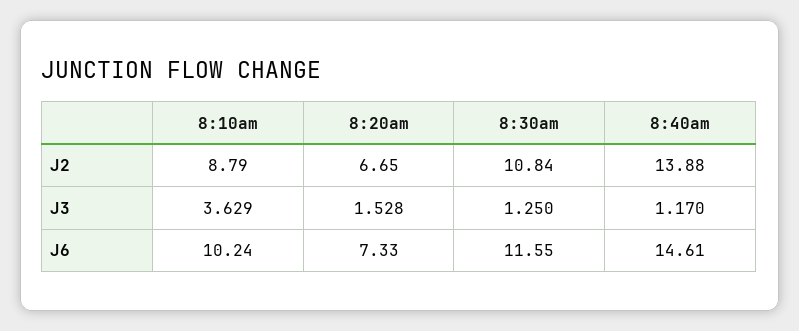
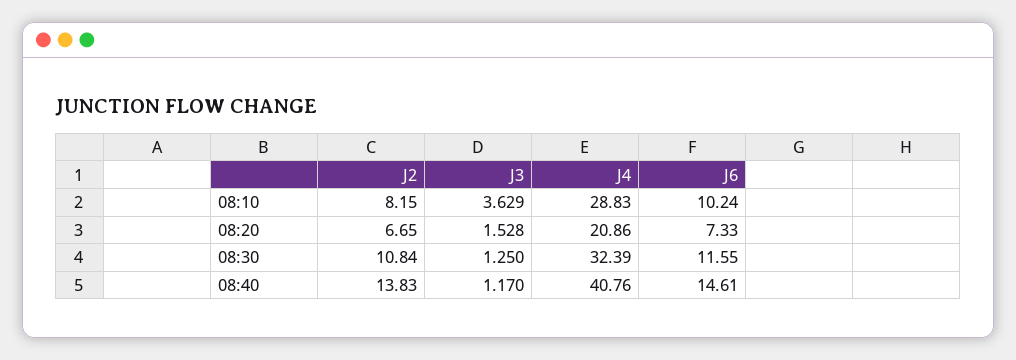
8:10am, J2: 8.79 -> 8.15
8:40am, J2: 13.88 -> 13.83
8:10am, J4: none -> 28.83
8:20am, J4: none -> 20.86
8:30am, J4: none -> 32.39
8:40am, J4: none -> 40.76

